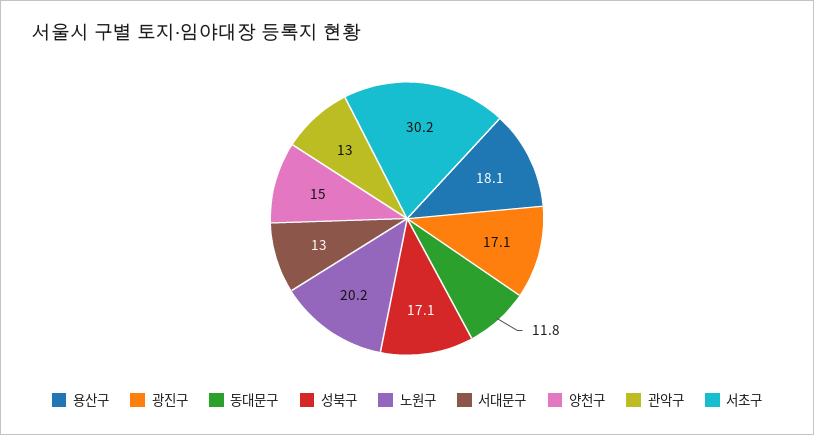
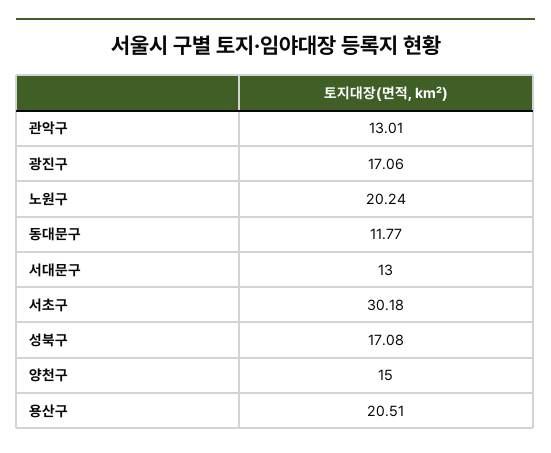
용산구: 18.1 -> 20.51

